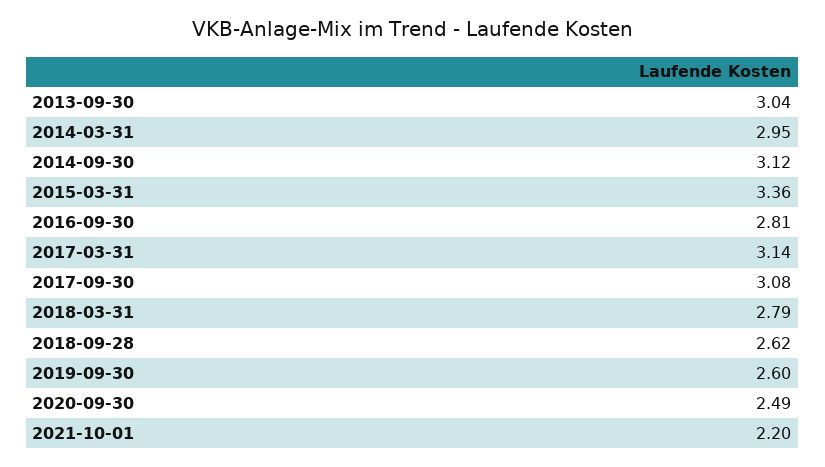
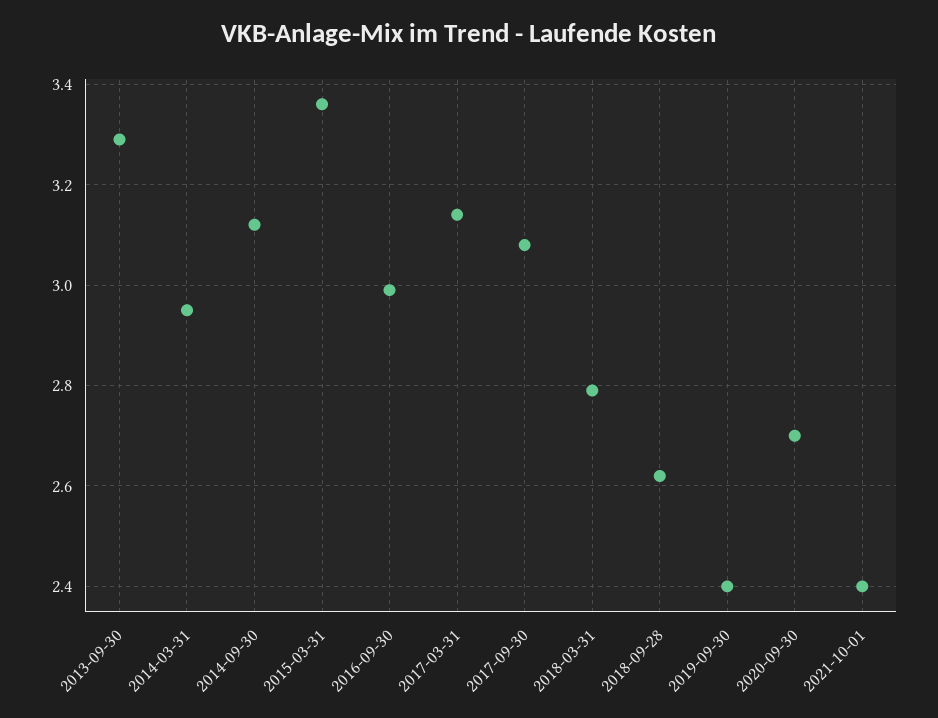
2013-09-30: 3.04 -> 3.3
2016-09-30: 2.81 -> 3
2019-09-30: 2.6 -> 2.4
2020-09-30: 2.49 -> 2.7
2021-10-01: 2.2 -> 2.4

